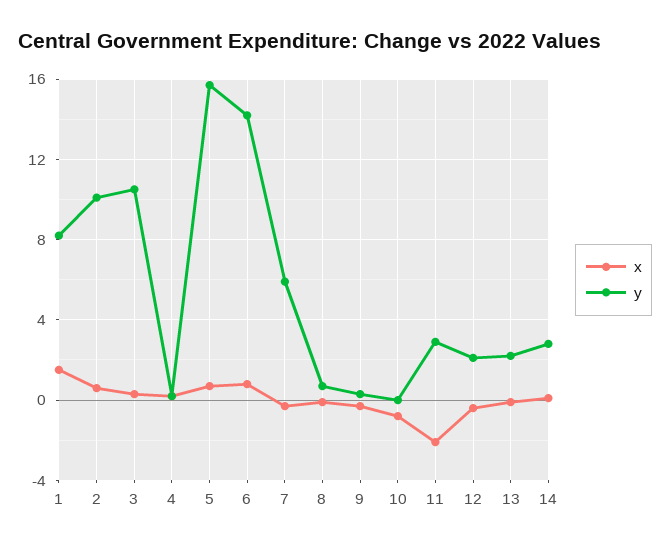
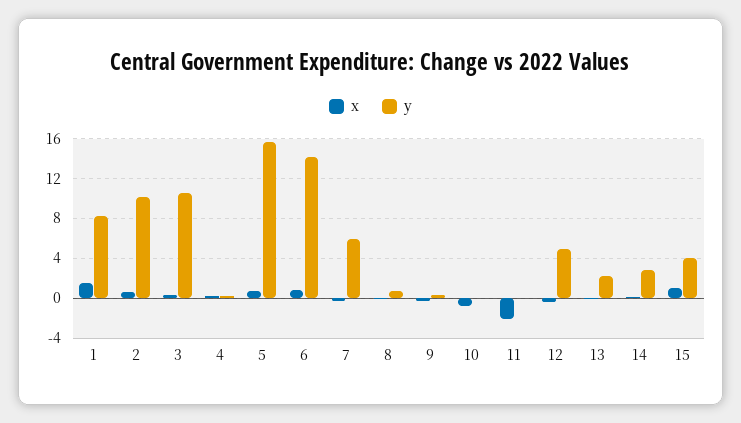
y, 11: 3 -> 0
y, 12: 2 -> 5
x, 15: none -> 1
y, 15: none -> 4

